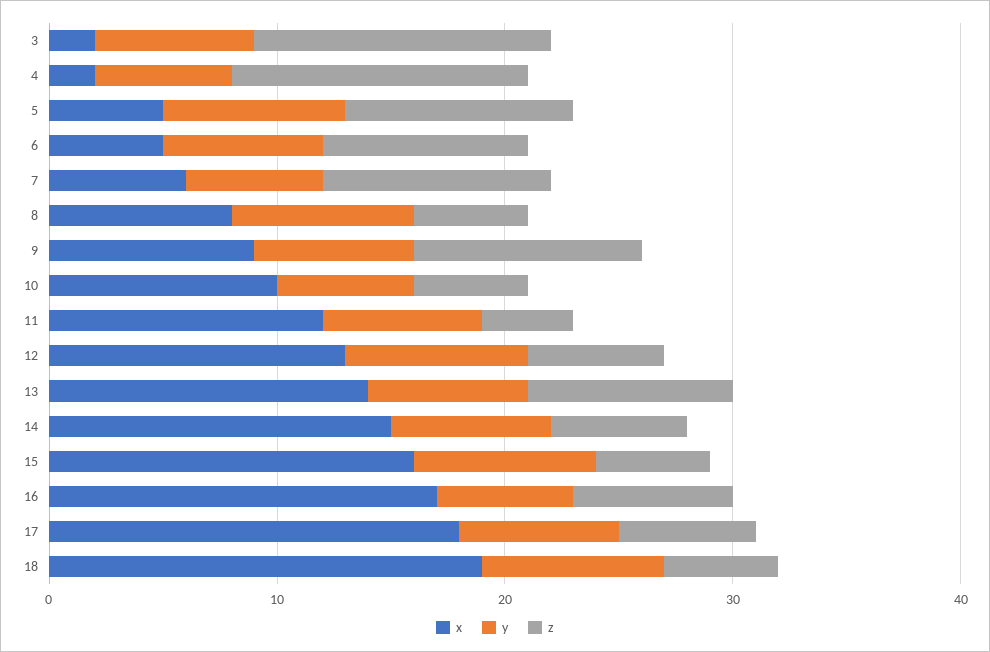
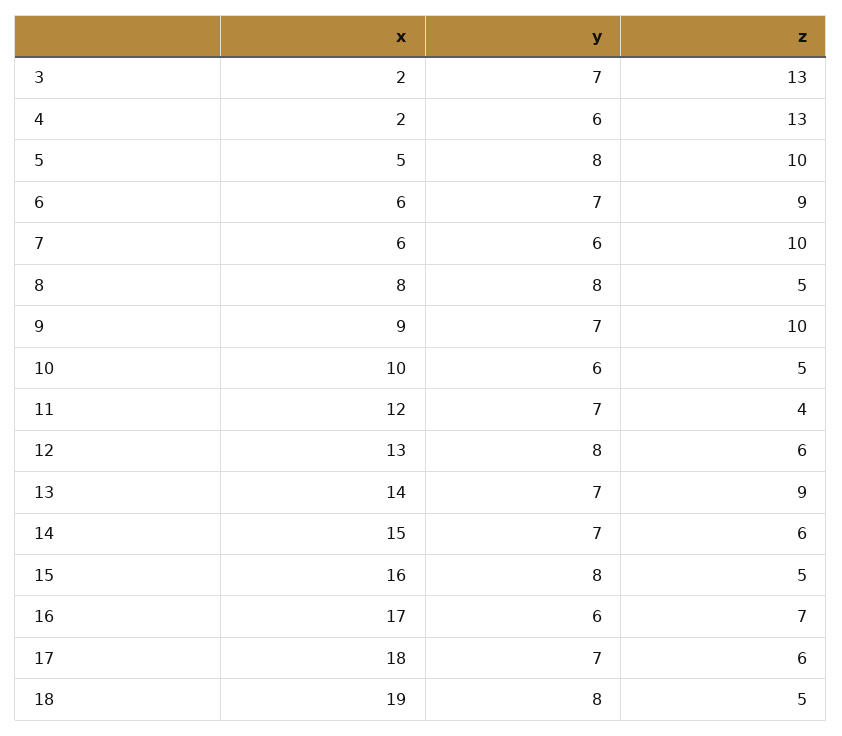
x, 6: 5 -> 6

